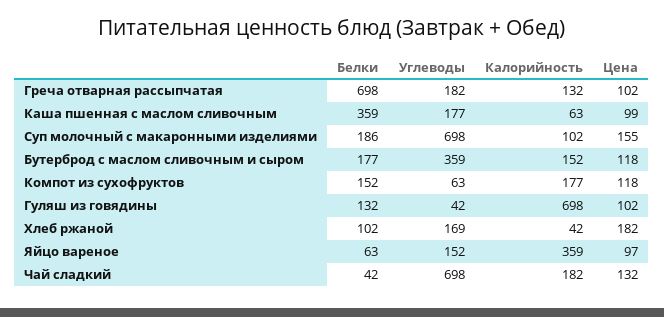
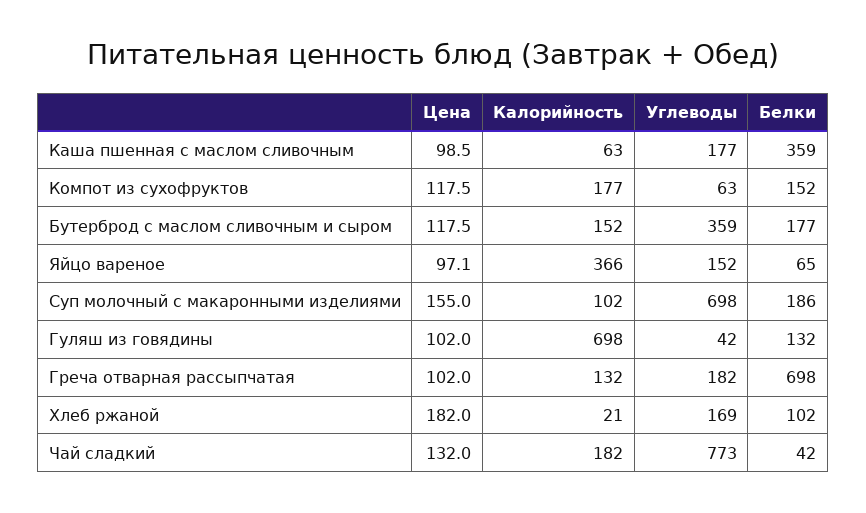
Калорийность, Хлеб ржаной: 42 -> 21
Белки, Яйцо вареное: 63 -> 65
Калорийность, Яйцо вареное: 359 -> 366
Углеводы, Чай сладкий: 698 -> 773

